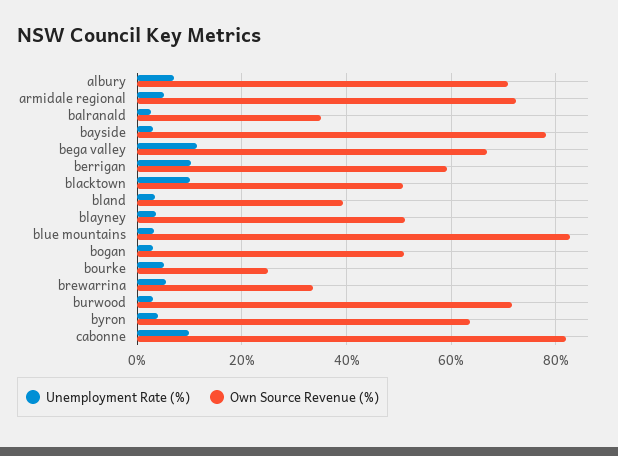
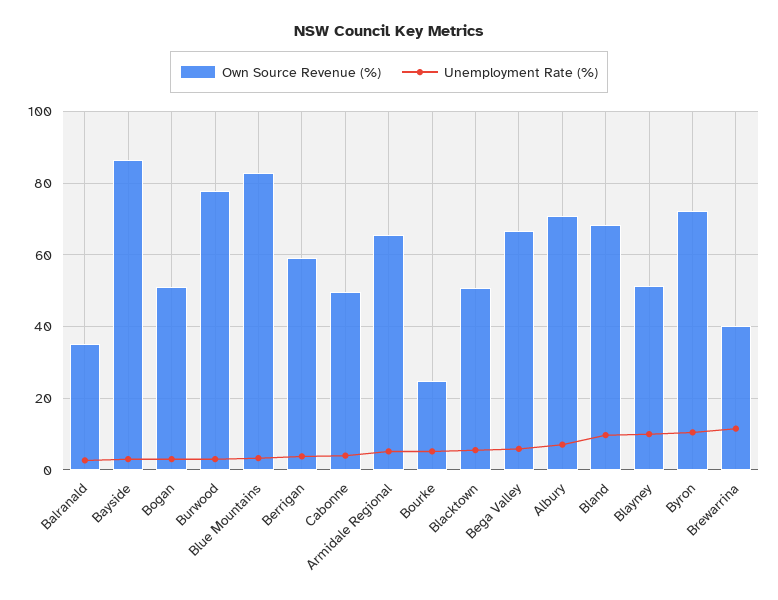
Own Source Revenue (%), armidale regional: 72 -> 66
Own Source Revenue (%), bayside: 78 -> 86
Unemployment Rate (%), bega valley: 12 -> 6
Unemployment Rate (%), berrigan: 10 -> 4
Unemployment Rate (%), blacktown: 10 -> 6
Unemployment Rate (%), bland: 4 -> 10
Own Source Revenue (%), bland: 40 -> 68
Unemployment Rate (%), blayney: 4 -> 10
Unemployment Rate (%), brewarrina: 6 -> 12
Own Source Revenue (%), brewarrina: 34 -> 40
Own Source Revenue (%), burwood: 72 -> 78
Unemployment Rate (%), byron: 4 -> 10
Own Source Revenue (%), byron: 64 -> 72
Unemployment Rate (%), cabonne: 10 -> 4
Own Source Revenue (%), cabonne: 82 -> 50

